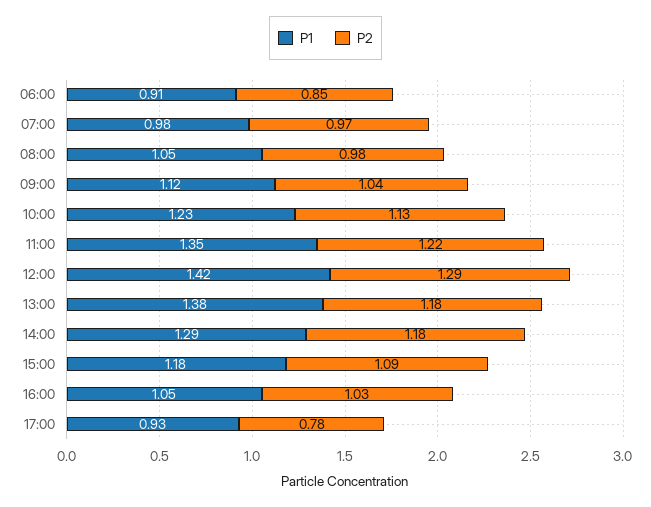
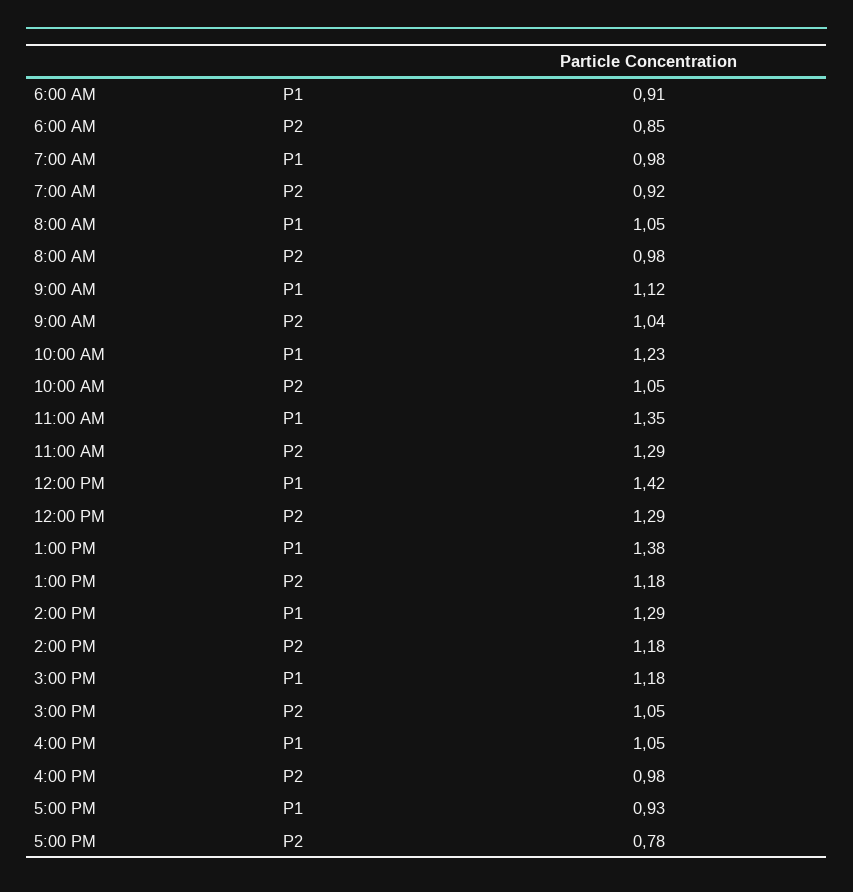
P2, 07:00: 0.97 -> 0.92
P2, 10:00: 1.13 -> 1.05
P2, 11:00: 1.22 -> 1.29
P2, 15:00: 1.09 -> 1.05
P2, 16:00: 1.03 -> 0.98

